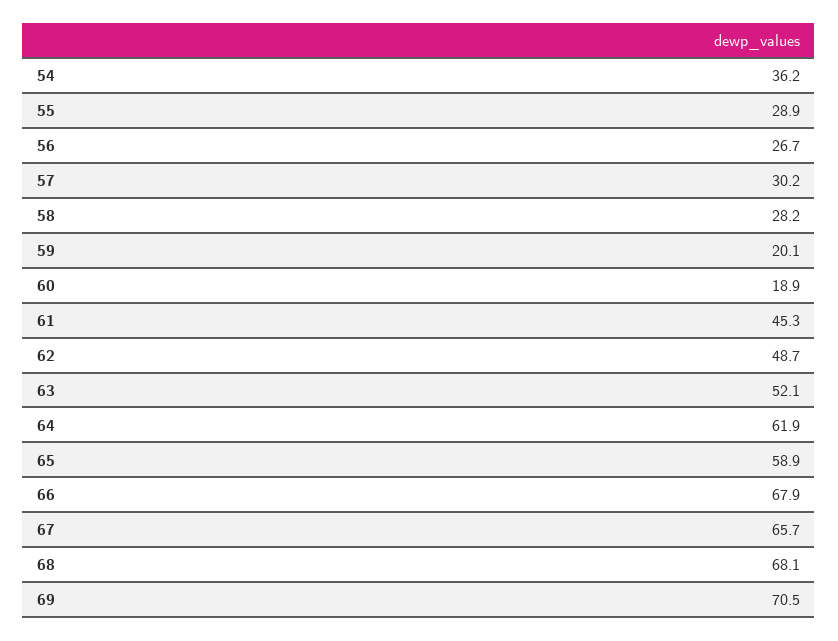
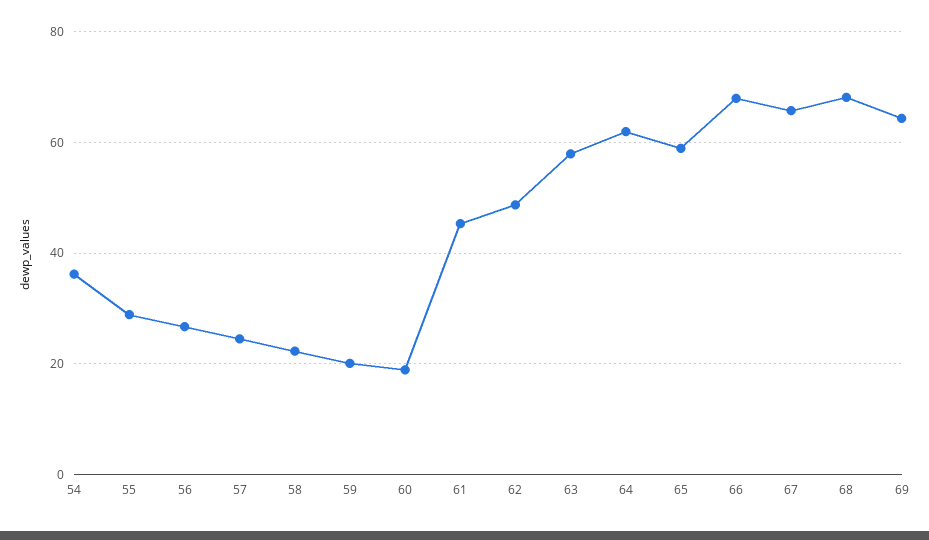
57: 30.2 -> 24
58: 28.2 -> 22
63: 52.1 -> 58
69: 70.5 -> 64

